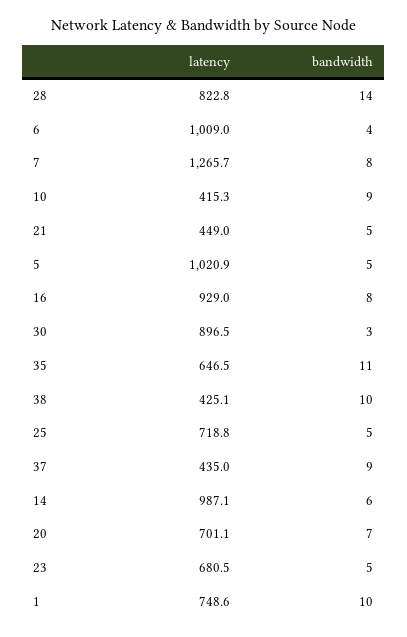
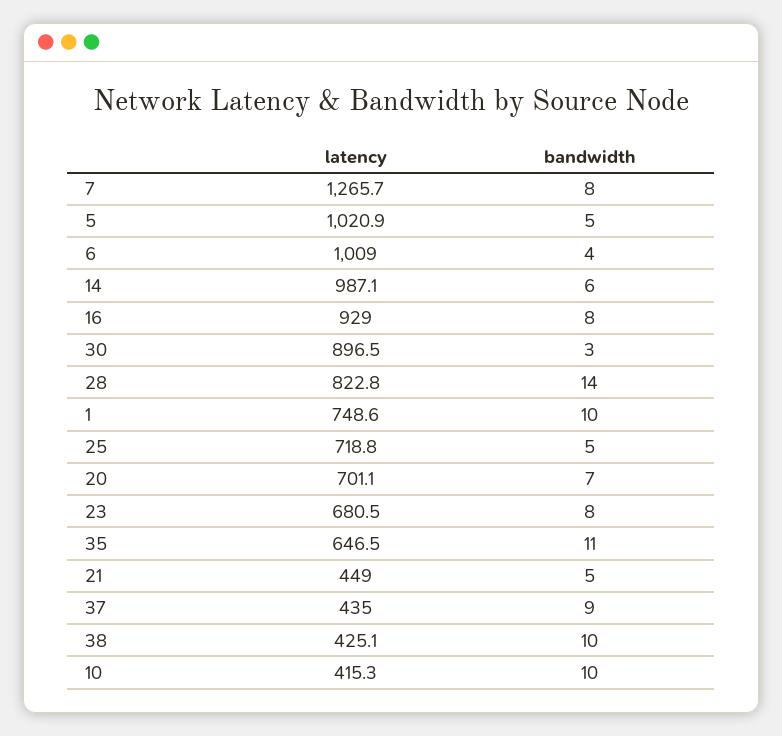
bandwidth, 10: 9 -> 10
bandwidth, 23: 5 -> 8

